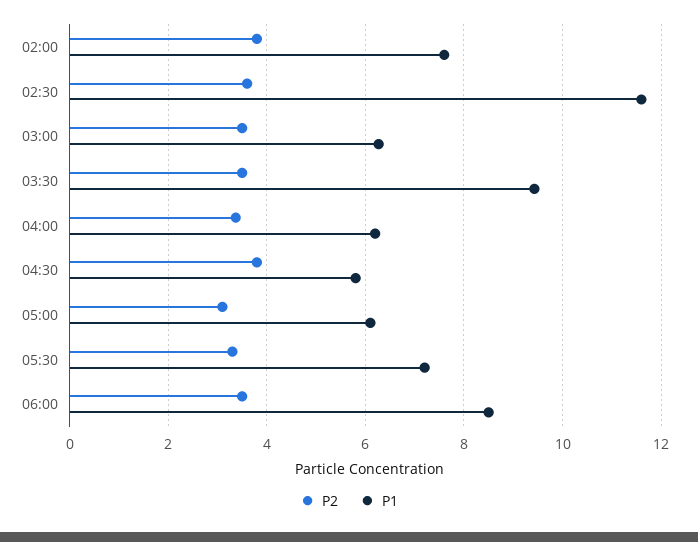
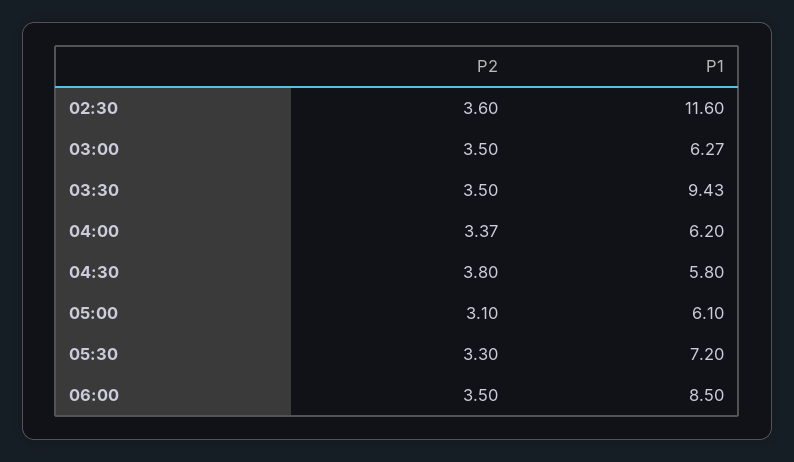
P2, 02:00: 3.8 -> none
P1, 02:00: 7.6 -> none

